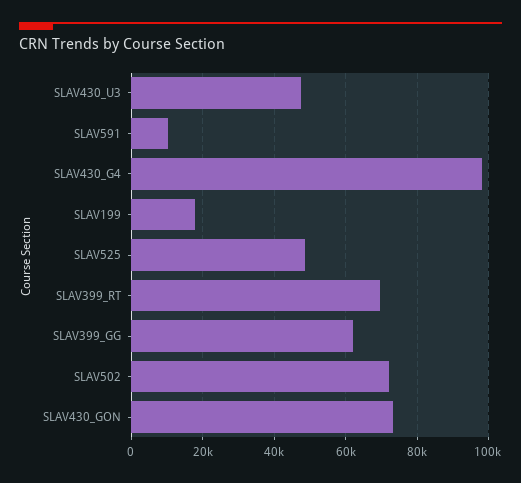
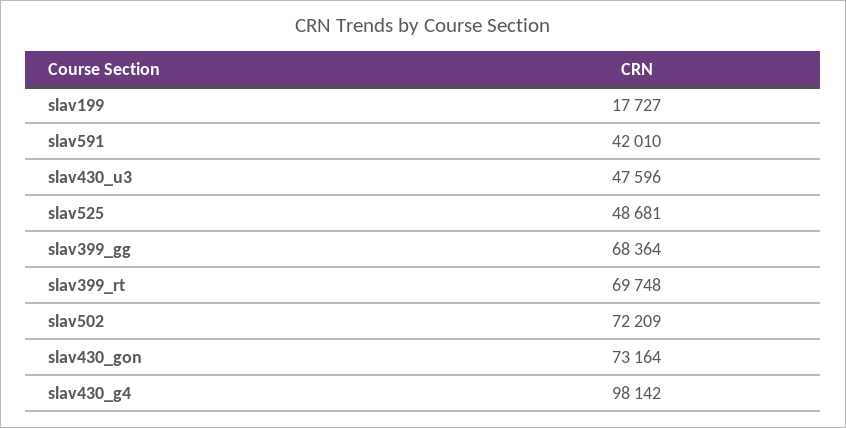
SLAV591: 10000 -> 42010
SLAV399_GG: 62000 -> 68364

